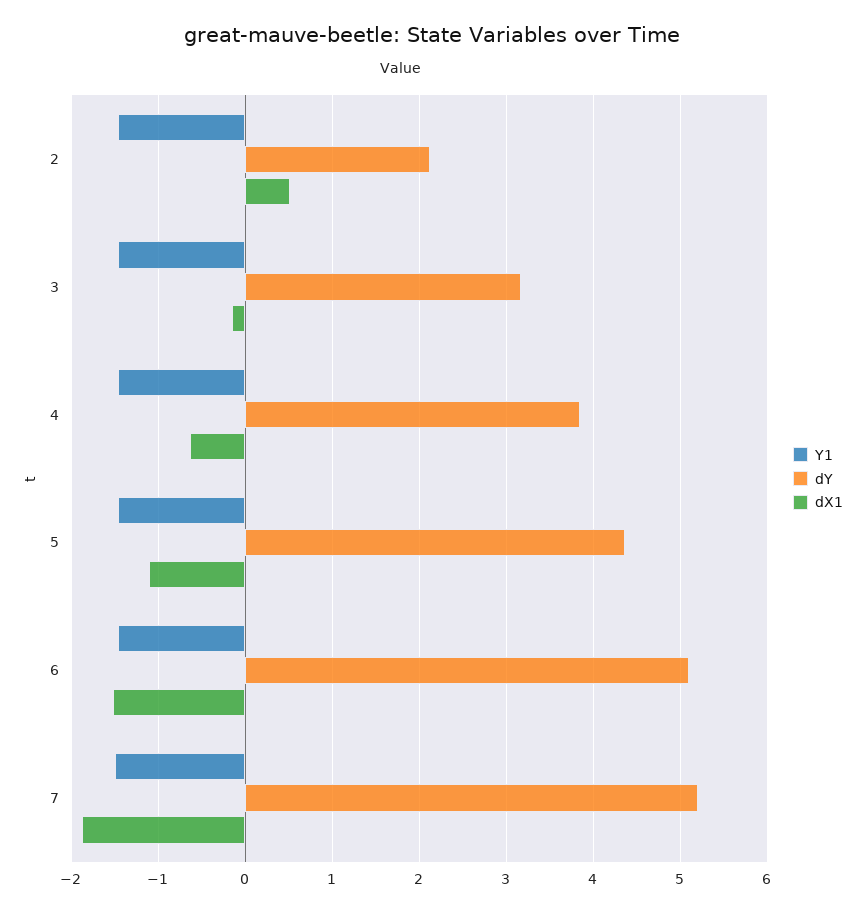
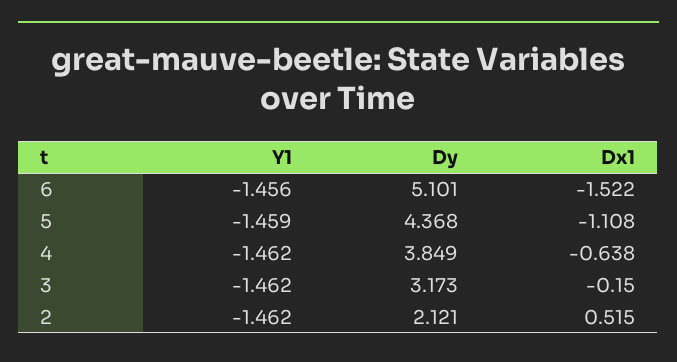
Y1, 7: -1.5 -> none
dY, 7: 5.2 -> none
dX1, 7: -1.9 -> none

